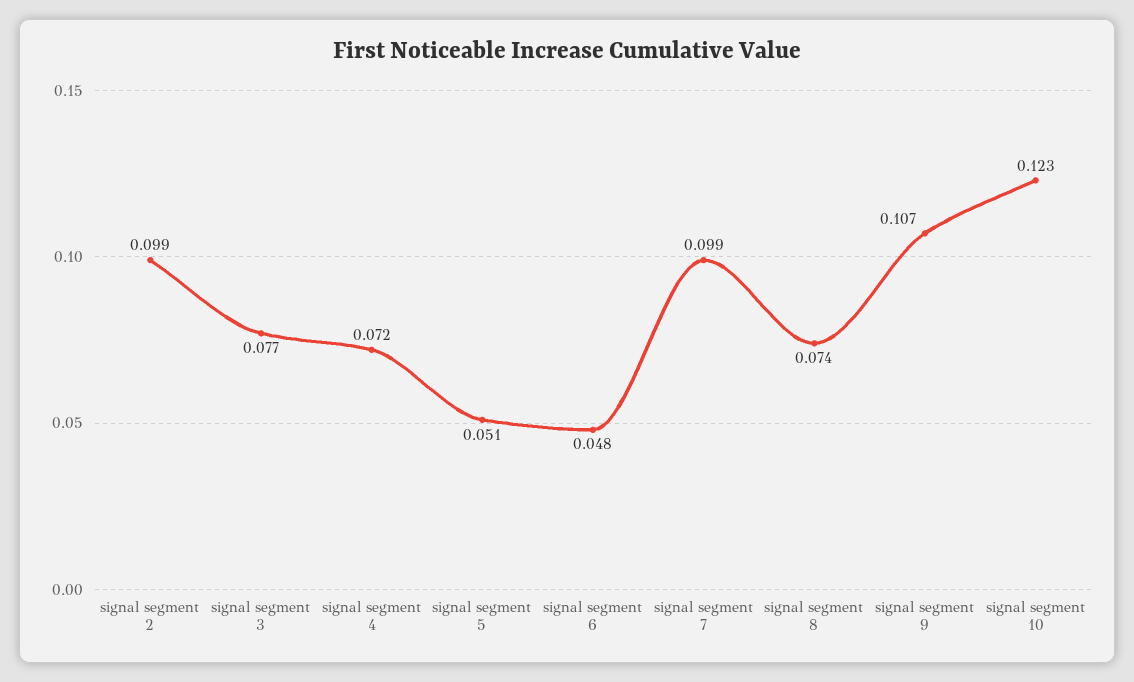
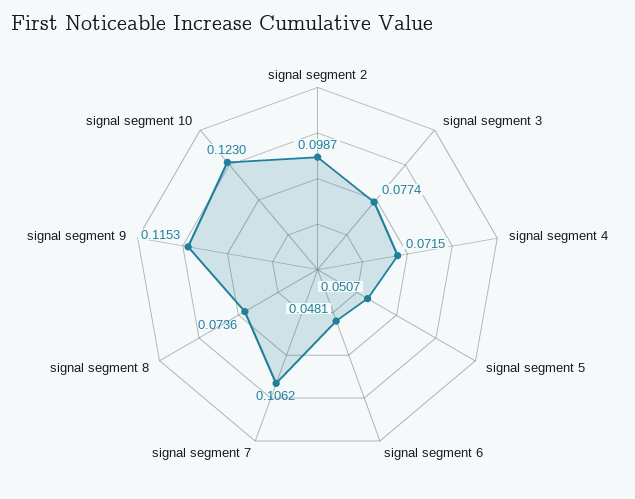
signal segment 7: 0.099 -> 0.1062
signal segment 9: 0.107 -> 0.1153

